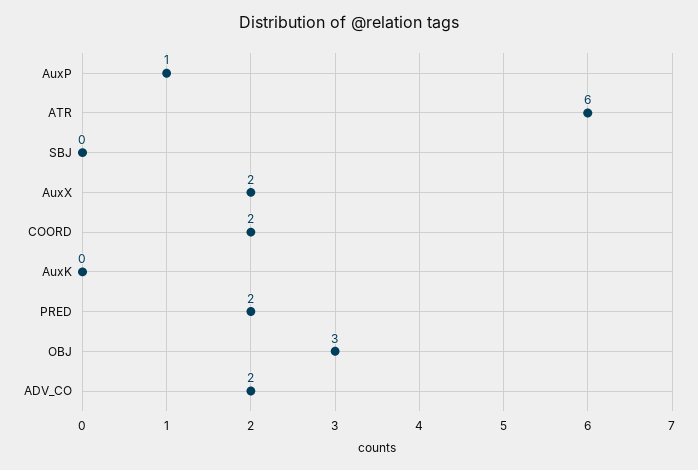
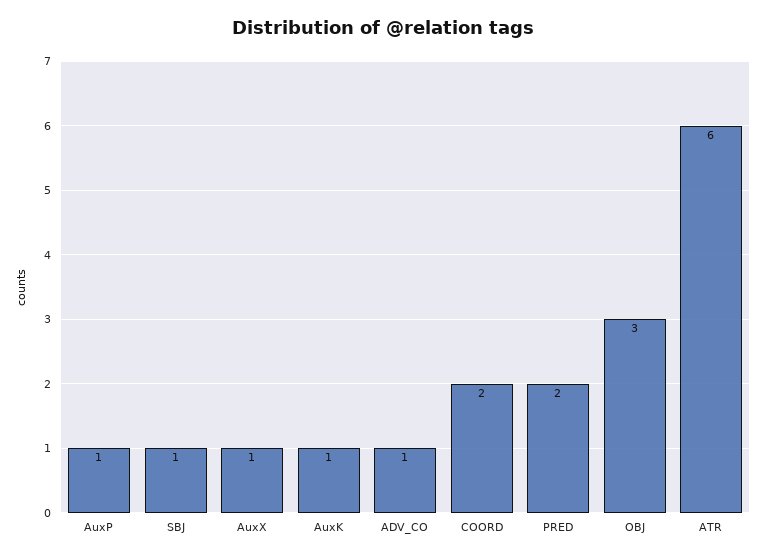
SBJ: 0 -> 1
AuxX: 2 -> 1
AuxK: 0 -> 1
ADV_CO: 2 -> 1

